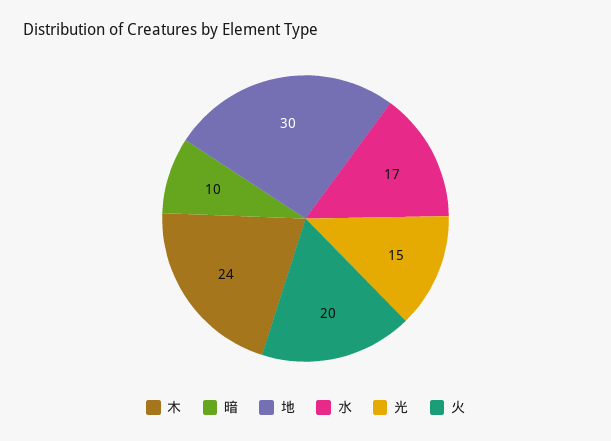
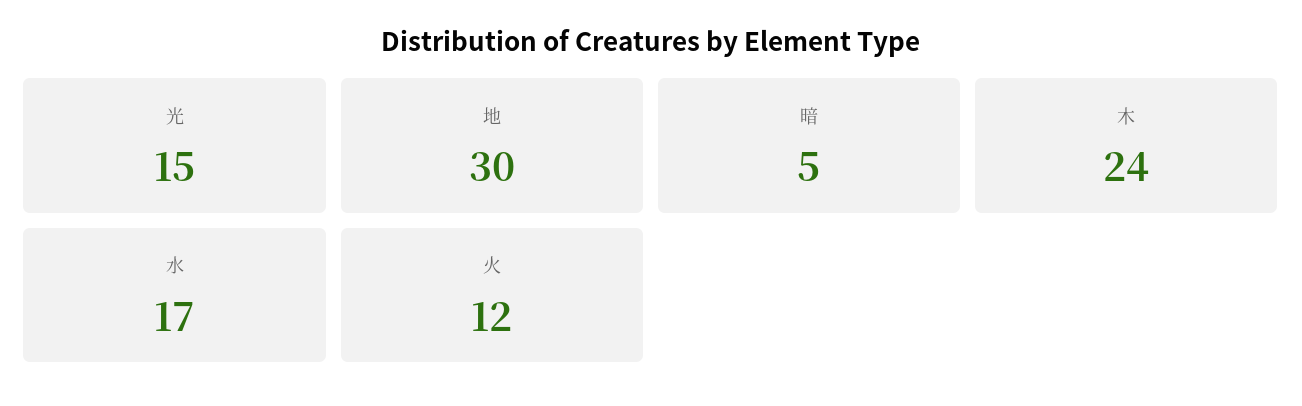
暗: 10 -> 5
火: 20 -> 12

